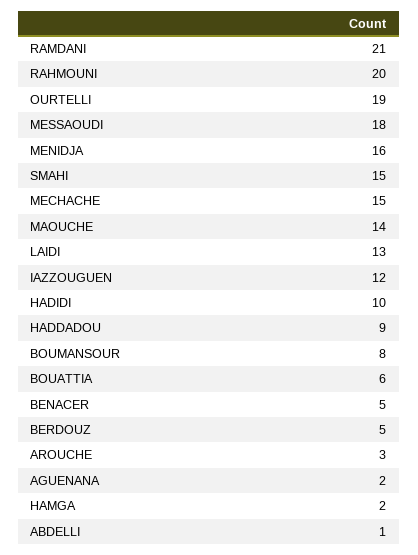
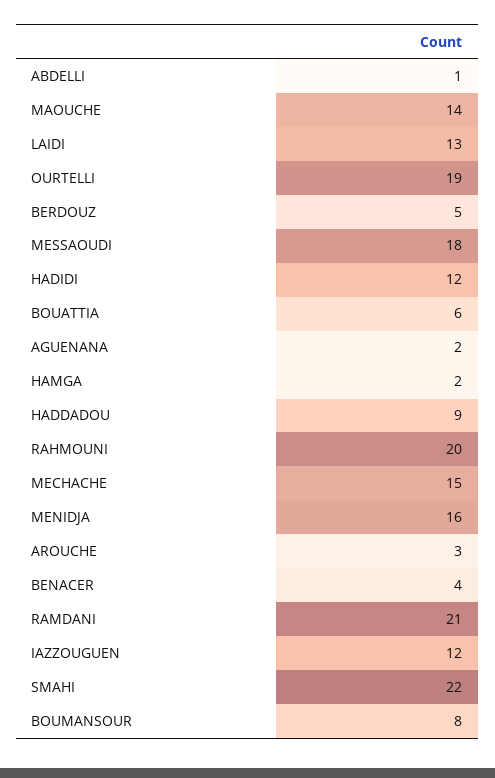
SMAHI: 15 -> 22
HADIDI: 10 -> 12
BENACER: 5 -> 4

